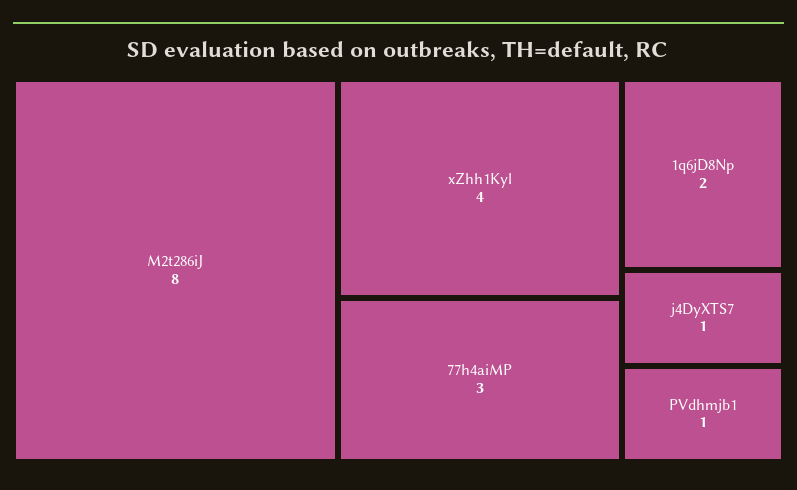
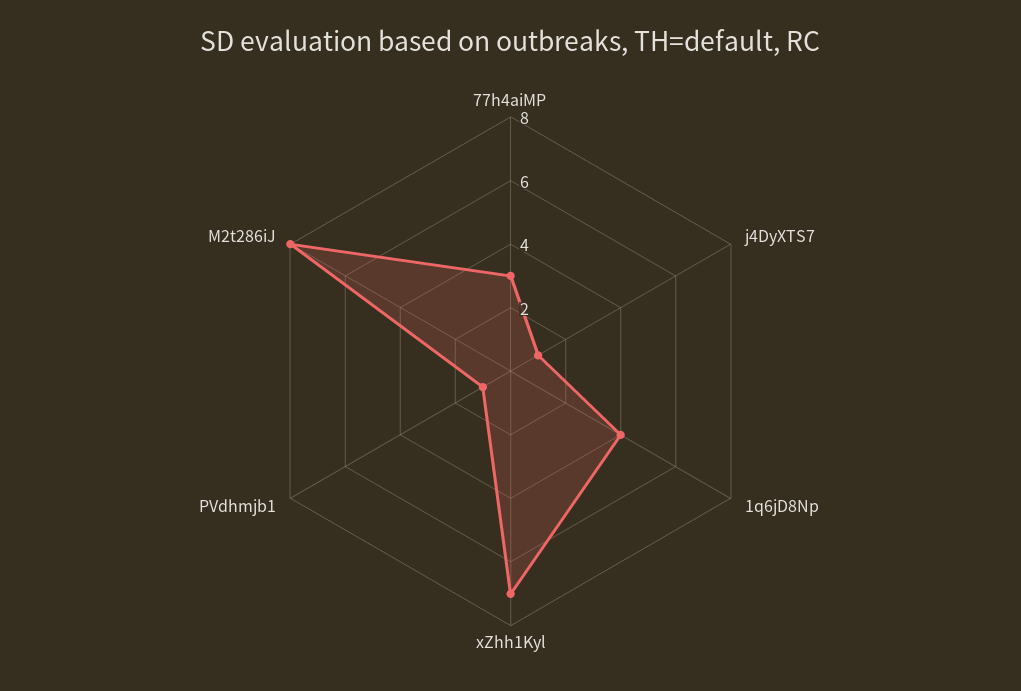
xZhh1Kyl: 4 -> 7
1q6jD8Np: 2 -> 4

